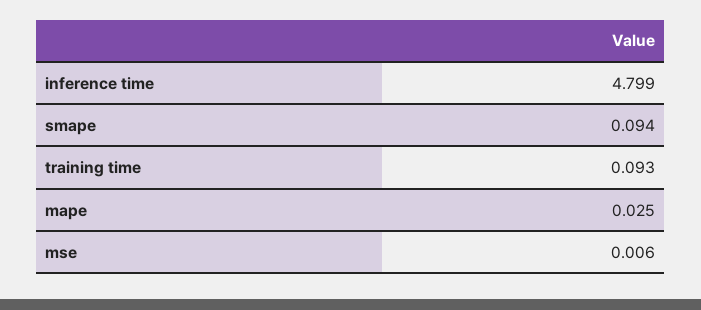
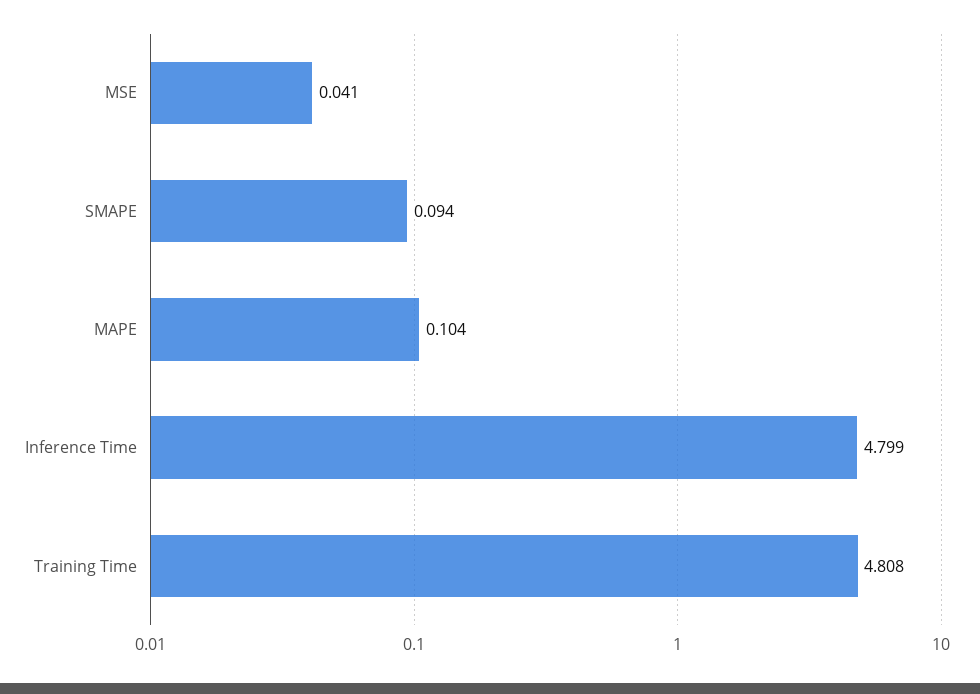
training time: 0.093 -> 4.808
mape: 0.025 -> 0.104
mse: 0.006 -> 0.041

